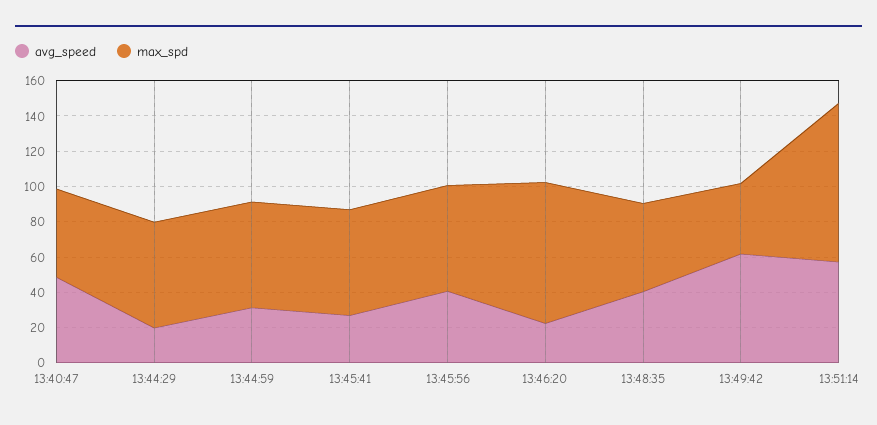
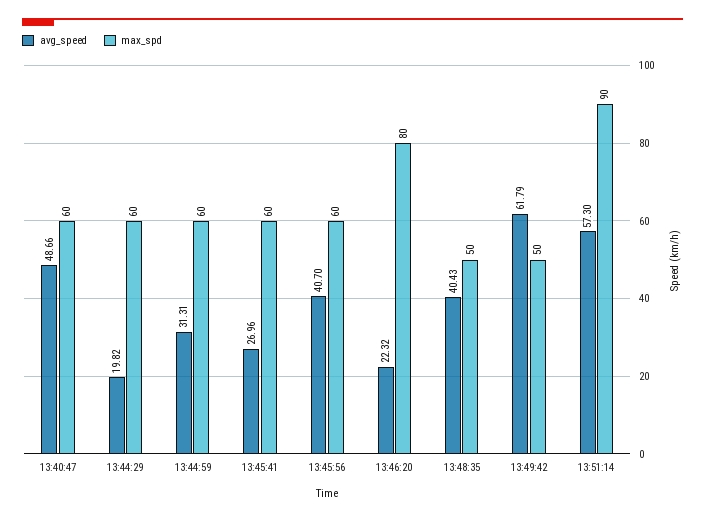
max_spd, 13:40:47: 50 -> 60
max_spd, 13:49:42: 40 -> 50

